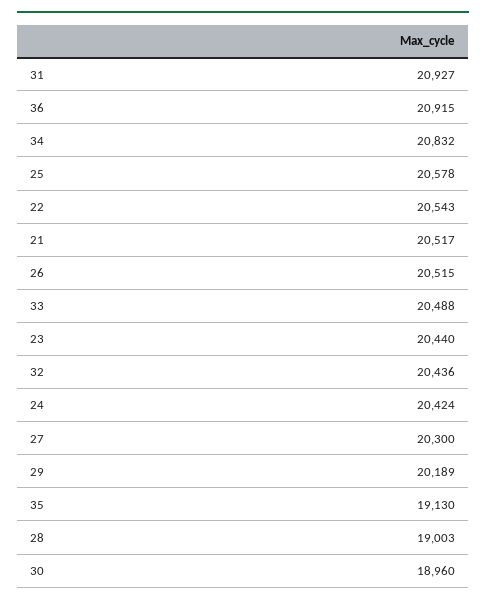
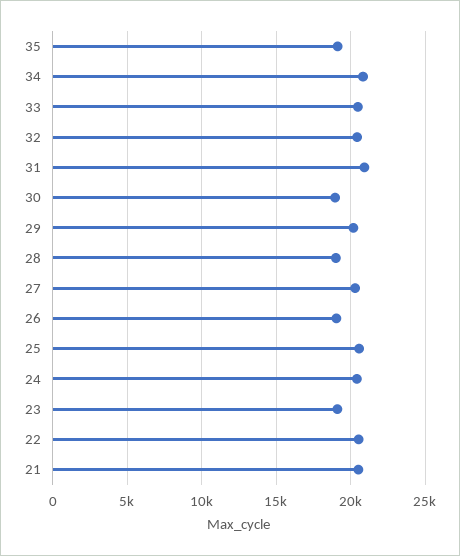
36: 20915 -> none
26: 20515 -> 19000
23: 20440 -> 19000

